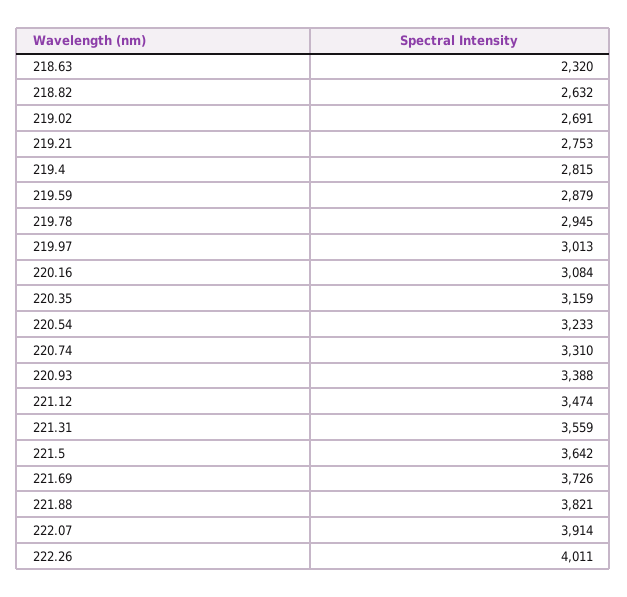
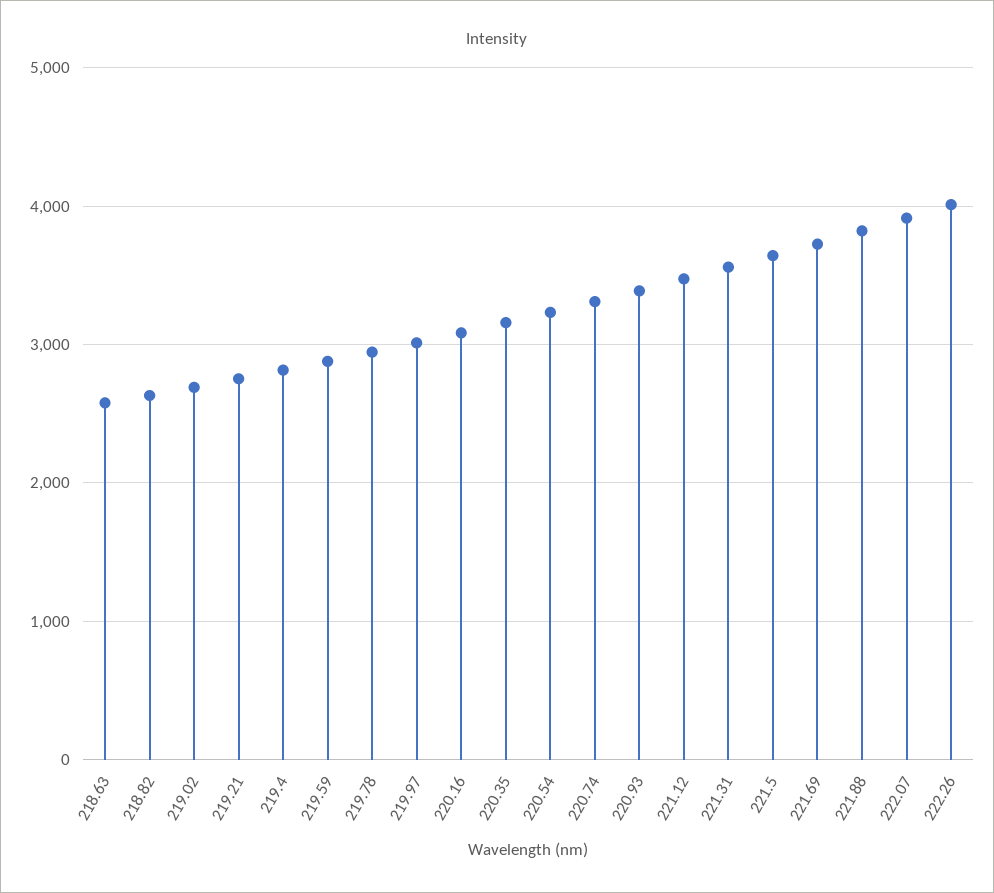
218.63: 2320 -> 2600

